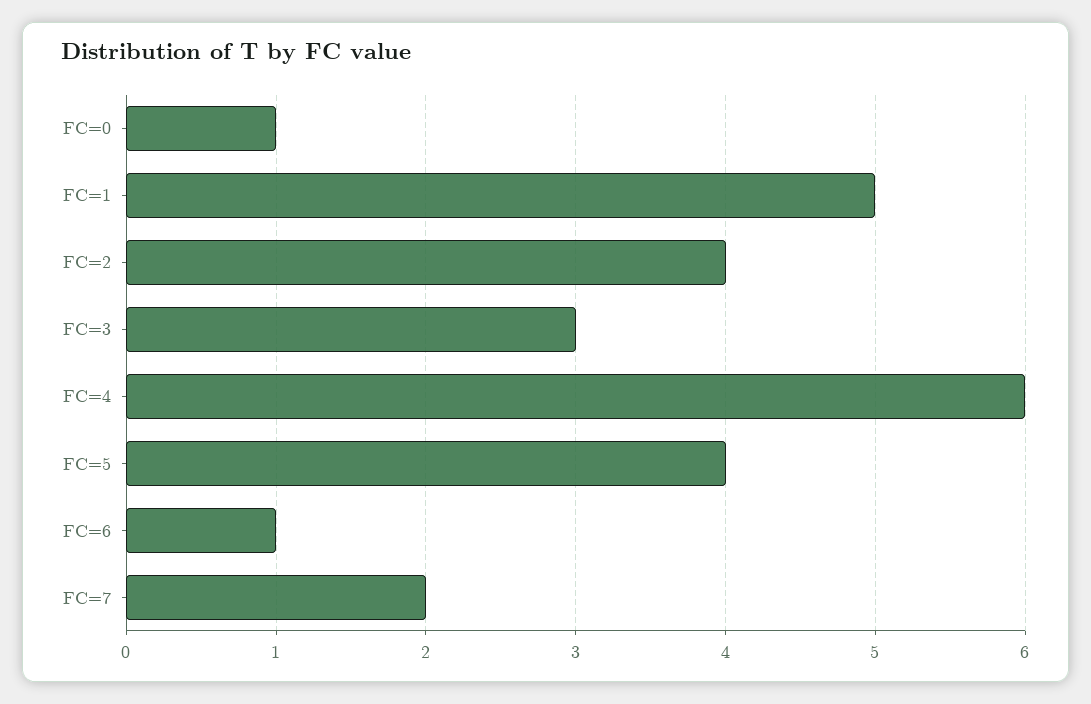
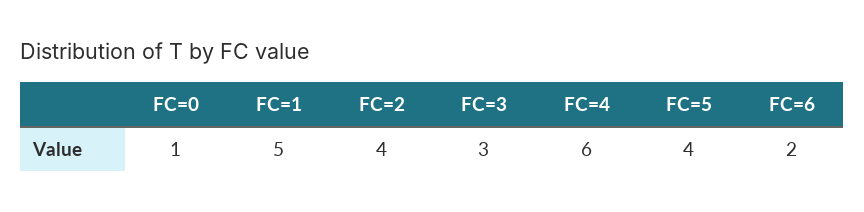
FC=6: 1 -> 2
FC=7: 2 -> none

